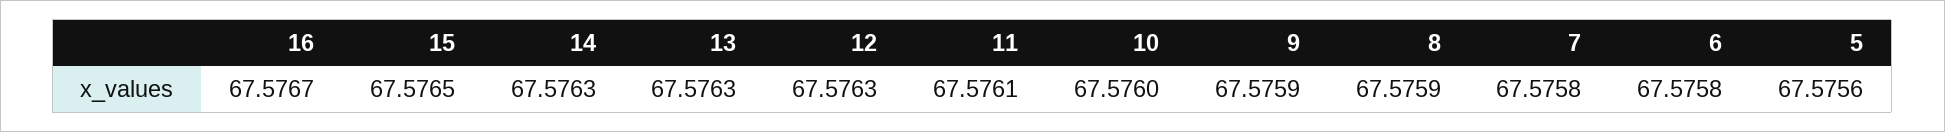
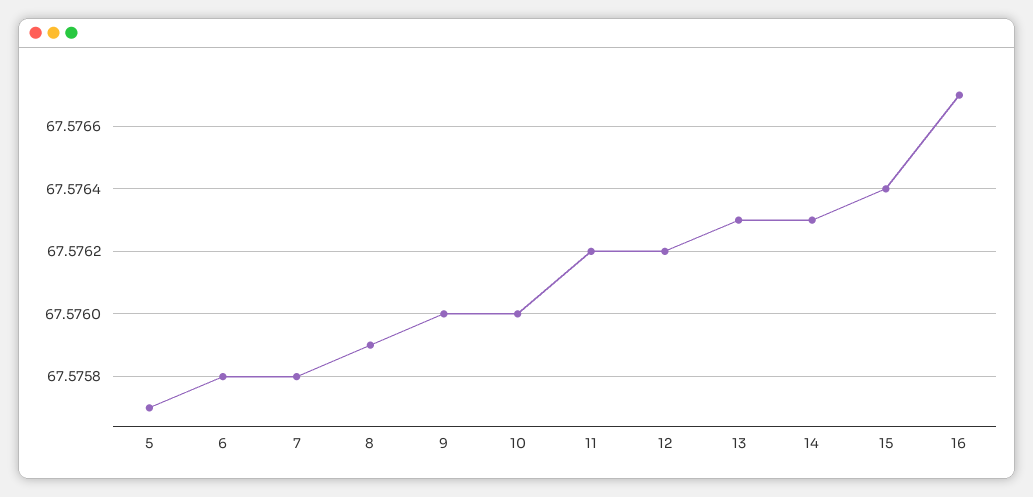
15: 67.5765 -> 67.5764
12: 67.5763 -> 67.5762
11: 67.5761 -> 67.5762
9: 67.5759 -> 67.576
5: 67.5756 -> 67.5757

